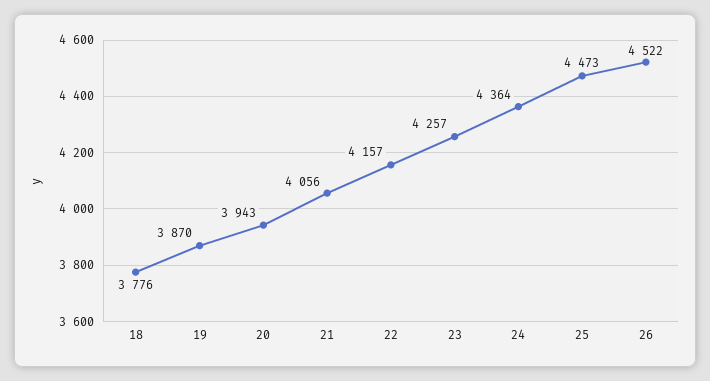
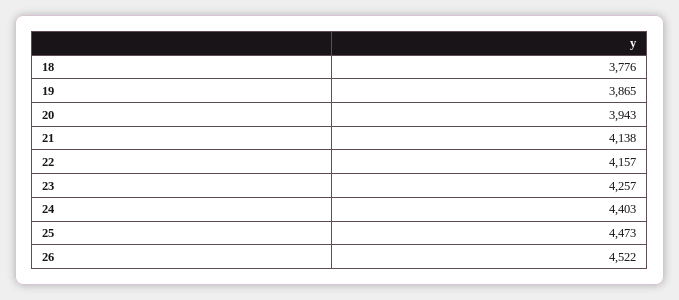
19: 3870 -> 3865
21: 4056 -> 4138
24: 4364 -> 4403

